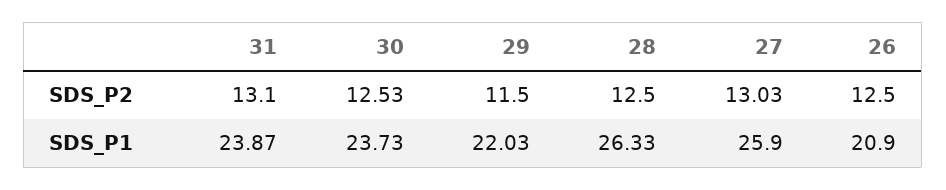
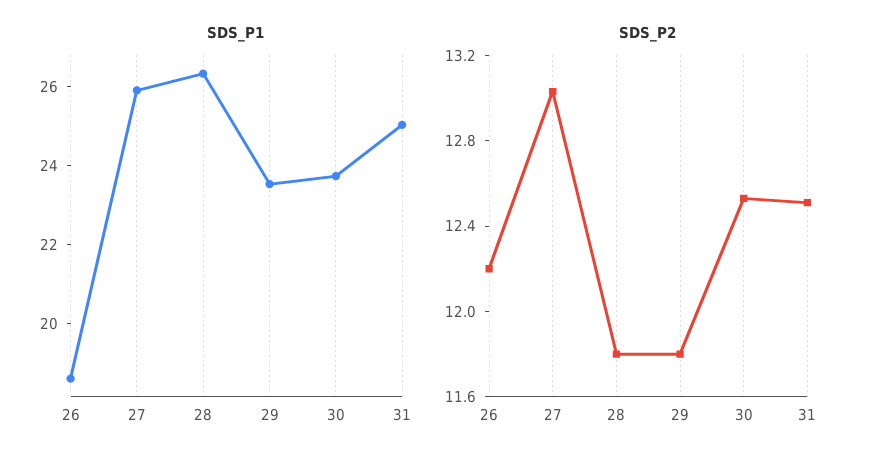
SDS_P2, 31: 13.1 -> 12.5
SDS_P2, 29: 11.5 -> 11.8
SDS_P2, 28: 12.5 -> 11.8
SDS_P2, 26: 12.5 -> 12.2
SDS_P1, 31: 23.87 -> 25
SDS_P1, 29: 22.03 -> 23.5
SDS_P1, 26: 20.9 -> 18.5

